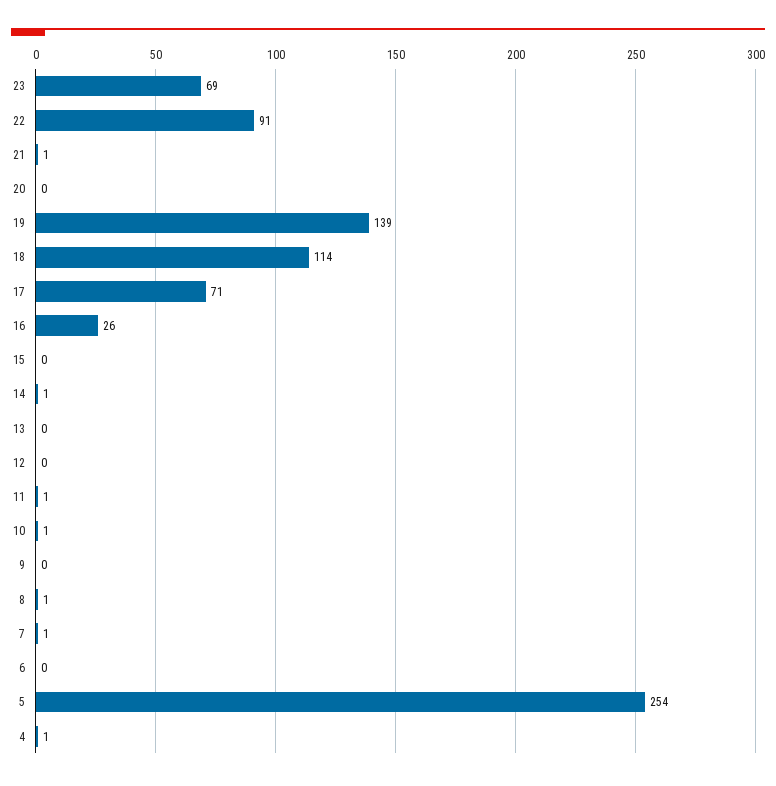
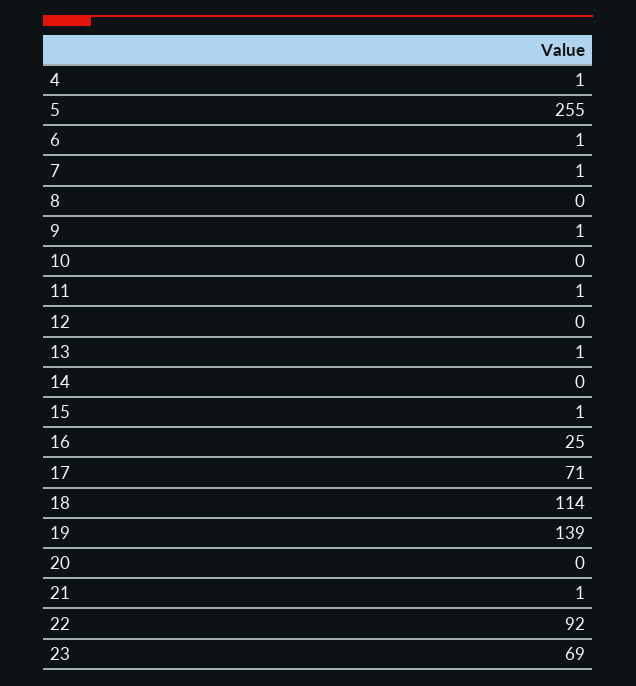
22: 91 -> 92
16: 26 -> 25
15: 0 -> 1
14: 1 -> 0
13: 0 -> 1
10: 1 -> 0
9: 0 -> 1
8: 1 -> 0
6: 0 -> 1
5: 254 -> 255

